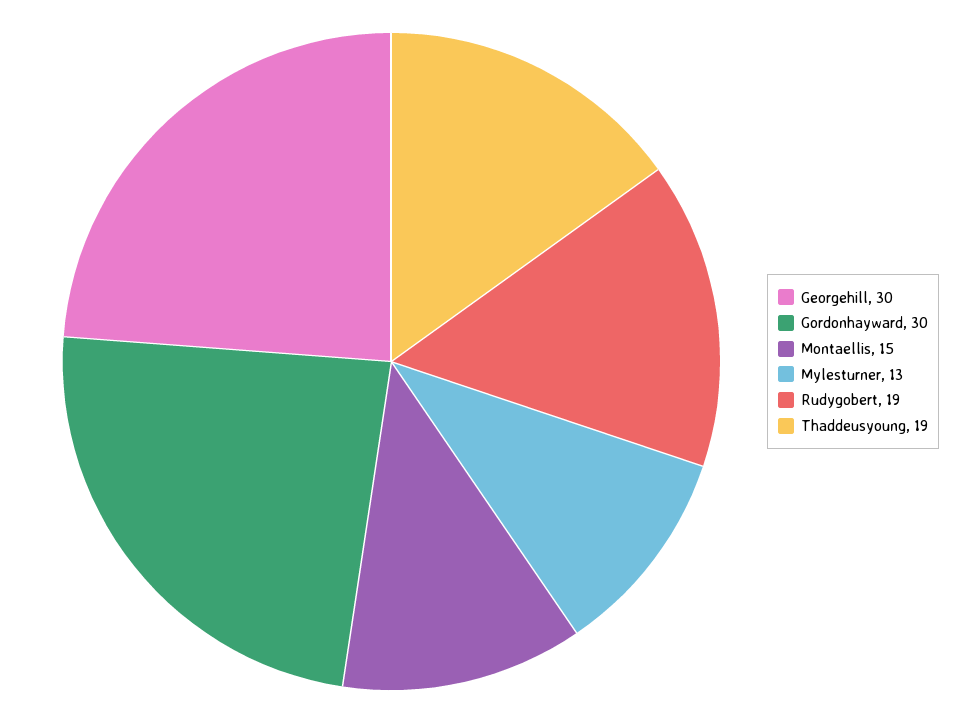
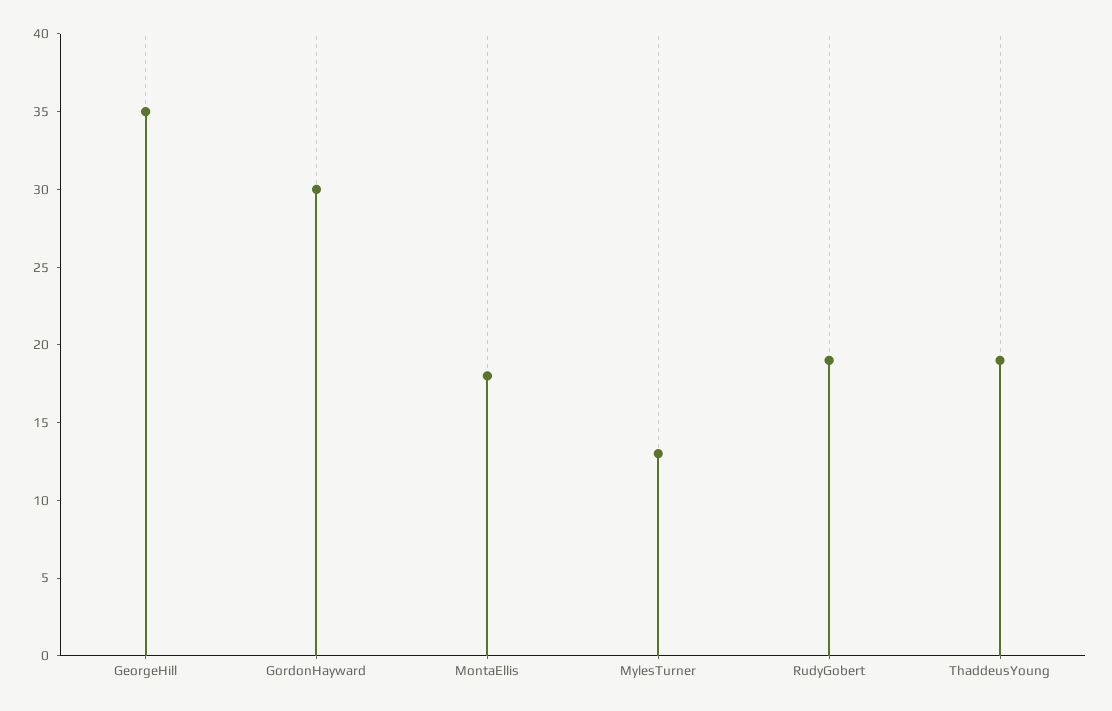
Georgehill: 30 -> 35
Montaellis: 15 -> 18

